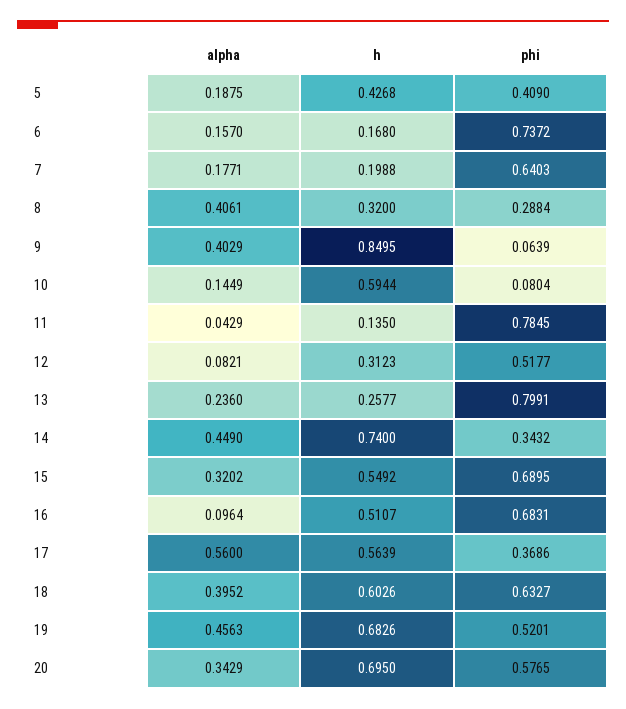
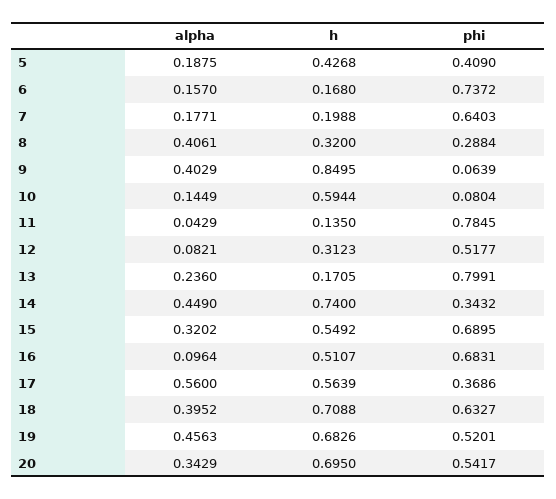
h, 13: 0.2577 -> 0.1705
h, 18: 0.6026 -> 0.7088
phi, 20: 0.5765 -> 0.5417

